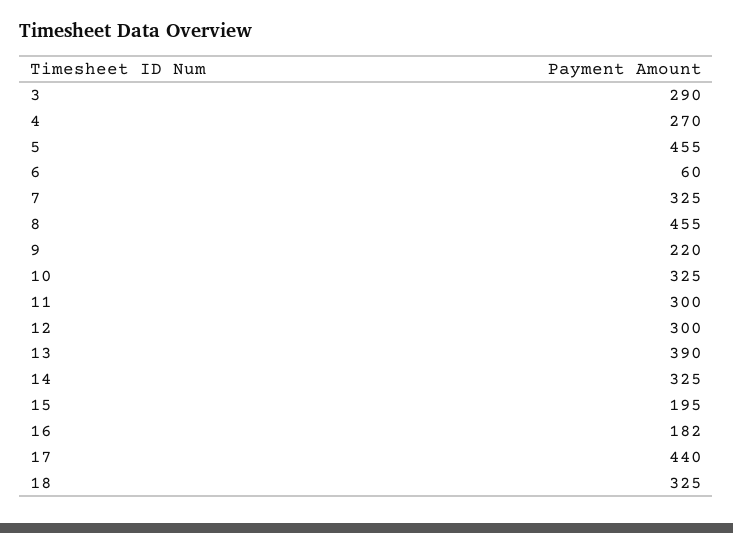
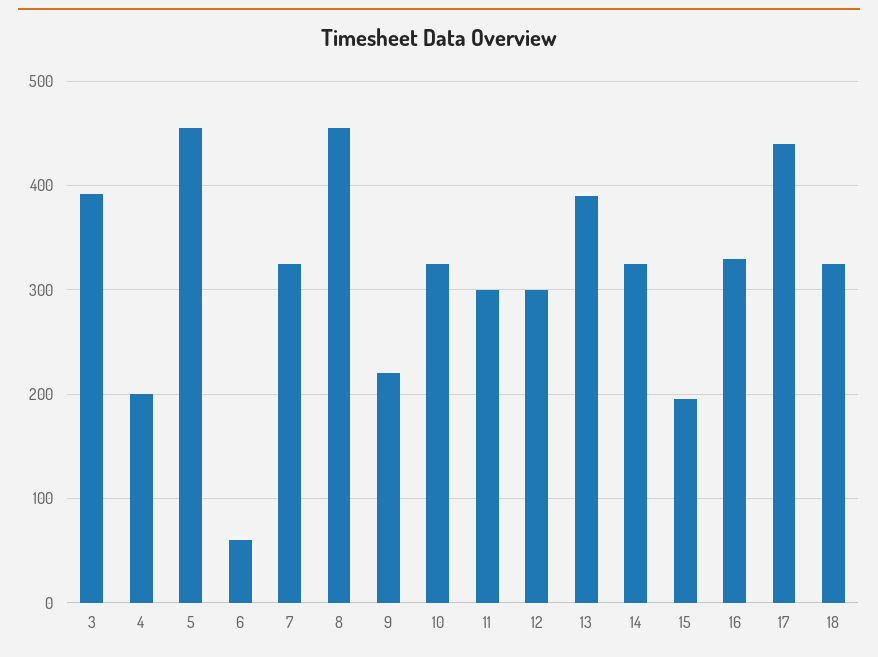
3: 290 -> 390
4: 270 -> 200
16: 182 -> 330

